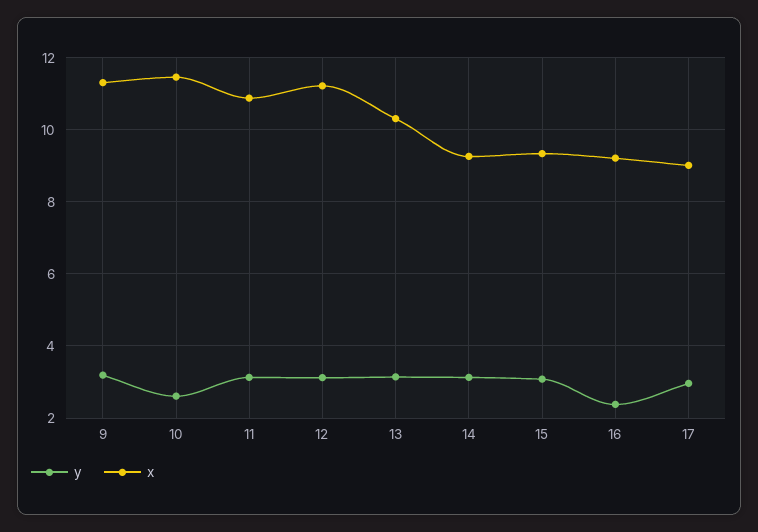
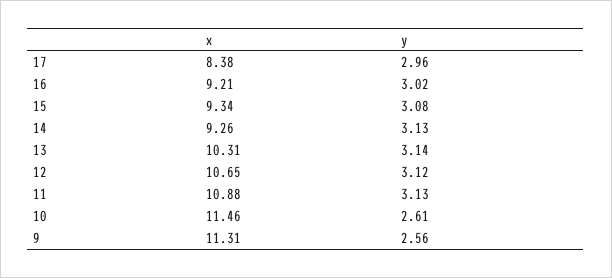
y, 9: 3.2 -> 2.56
x, 12: 11.2 -> 10.65
y, 16: 2.4 -> 3.02
x, 17: 9 -> 8.38

